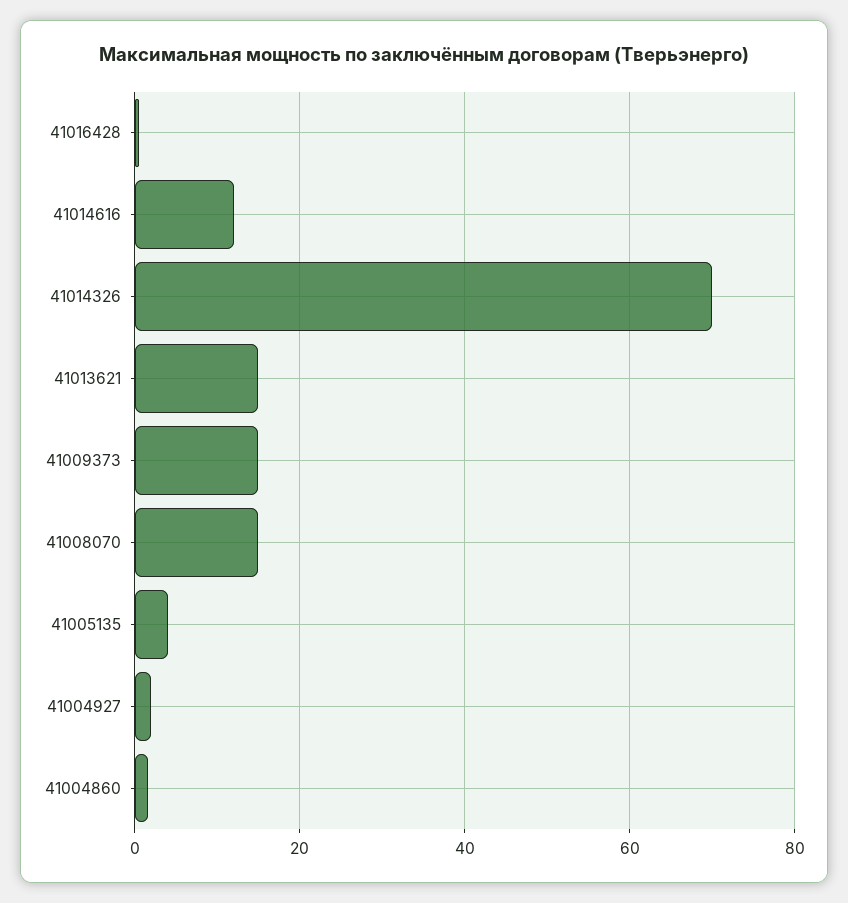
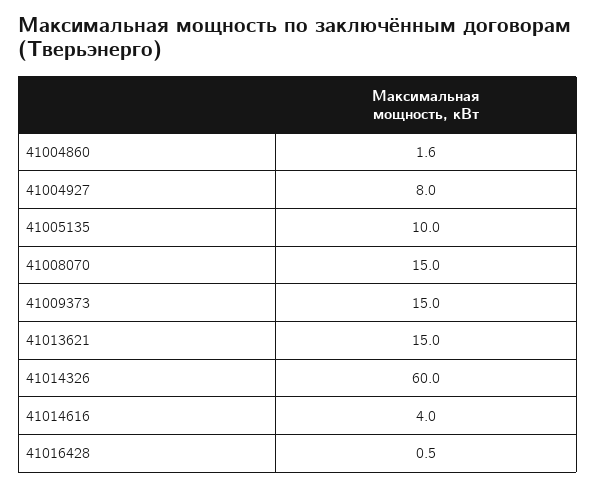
41014616: 12 -> 4
41014326: 70 -> 60
41005135: 4 -> 10
41004927: 2 -> 8

